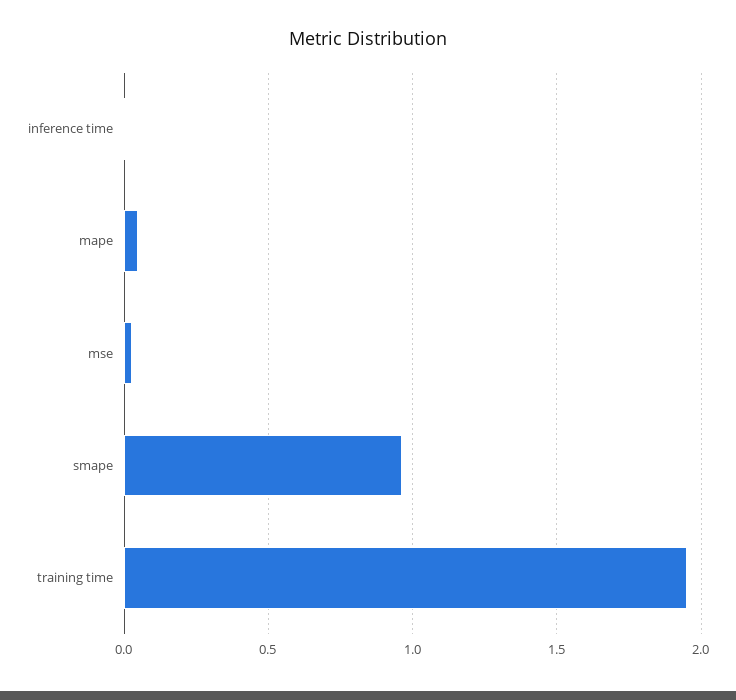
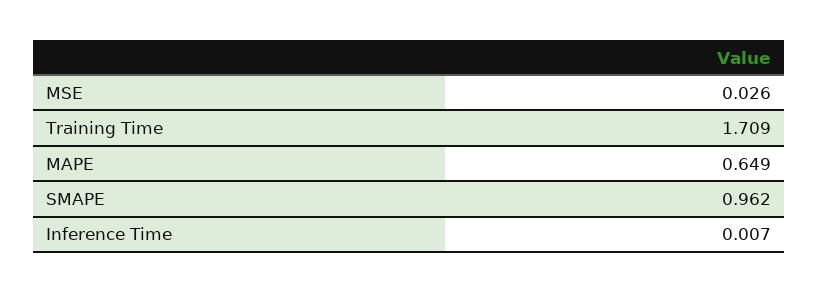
mape: 0.05 -> 0.649
training time: 1.95 -> 1.709

